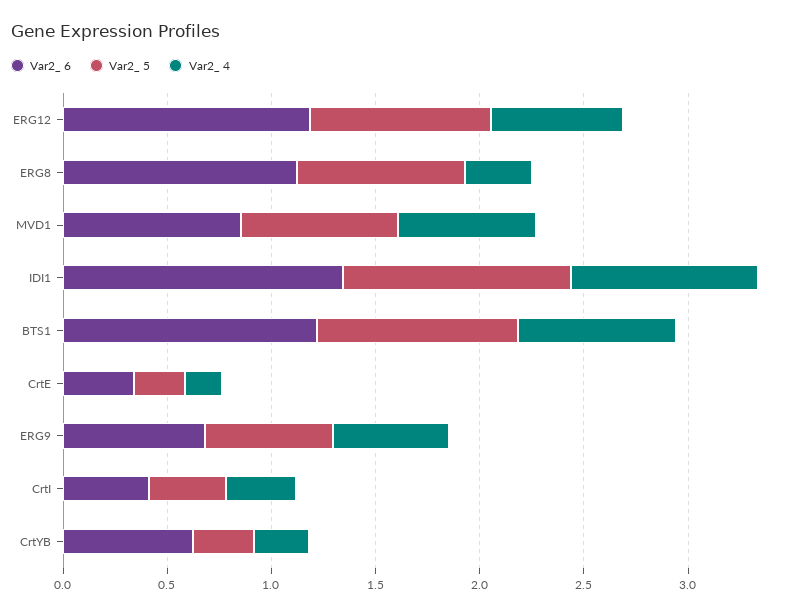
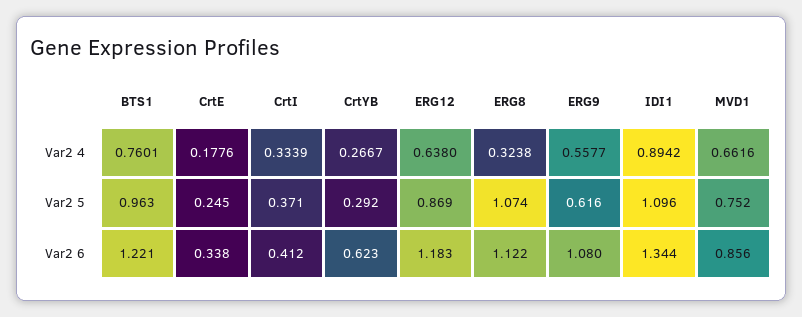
Var2_ 5, ERG8: 0.8 -> 1.074
Var2_ 6, ERG9: 0.7 -> 1.08

